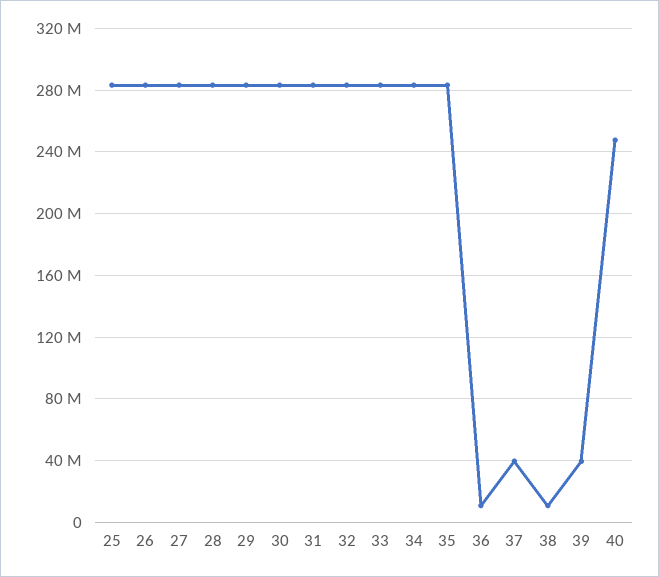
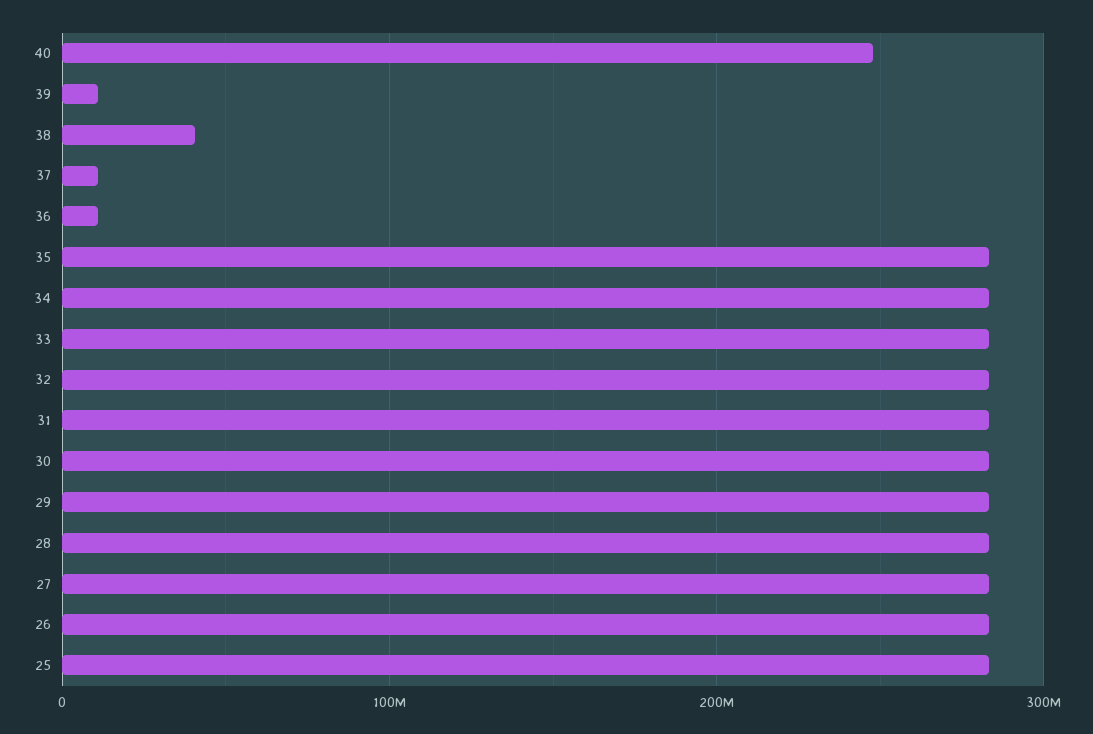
37: 40000000 -> 10000000
38: 10000000 -> 40000000
39: 40000000 -> 10000000

